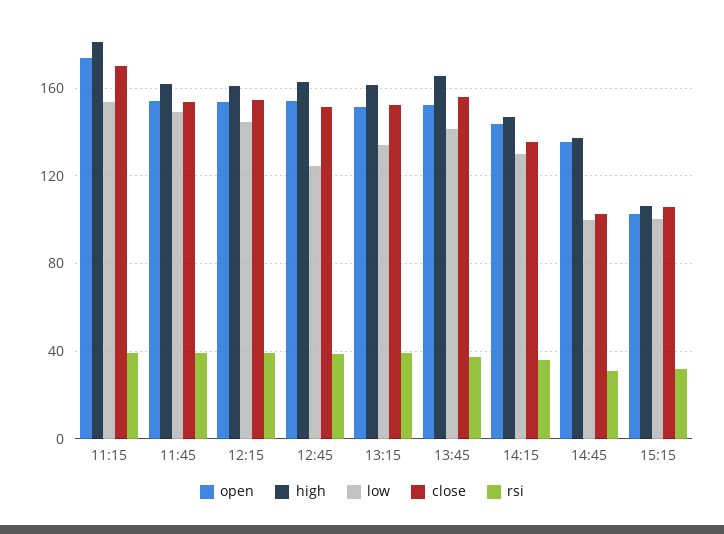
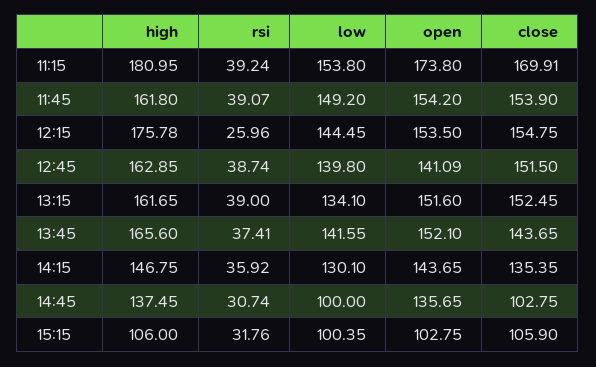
high, 12:15: 160 -> 175.78
rsi, 12:15: 40 -> 25.96
open, 12:45: 155 -> 141.09
low, 12:45: 125 -> 139.8
close, 13:45: 155 -> 143.65

